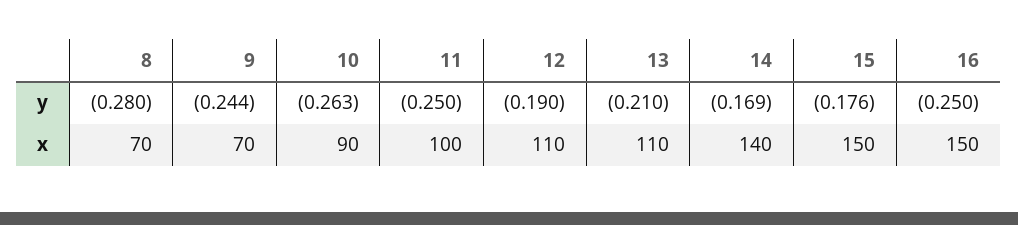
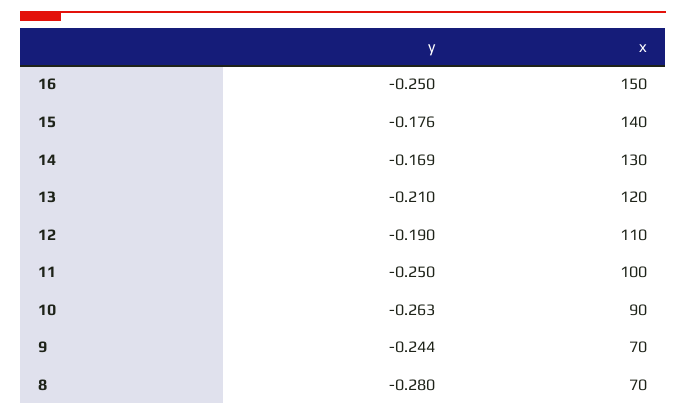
13, x: 110 -> 120
14, x: 140 -> 130
15, x: 150 -> 140

